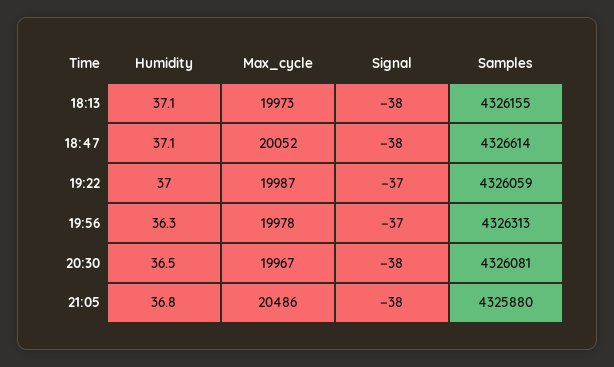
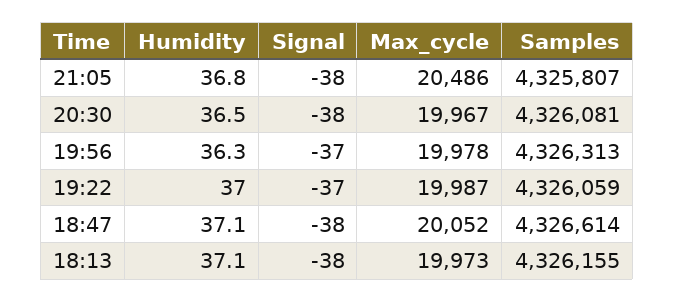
Samples, 21:05: 4325880 -> 4325807

